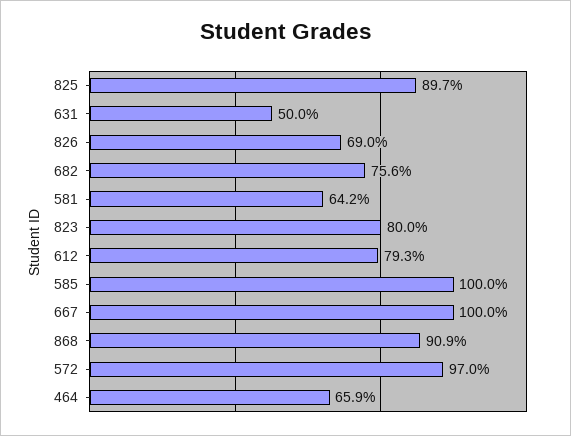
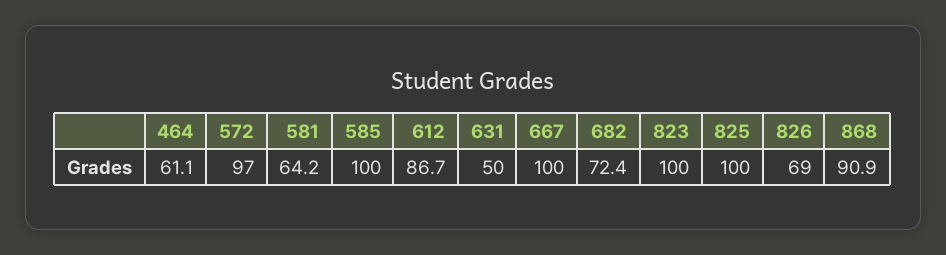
825: 89.7 -> 100
682: 75.6 -> 72.4
823: 80 -> 100
612: 79.3 -> 86.7
464: 65.9 -> 61.1

